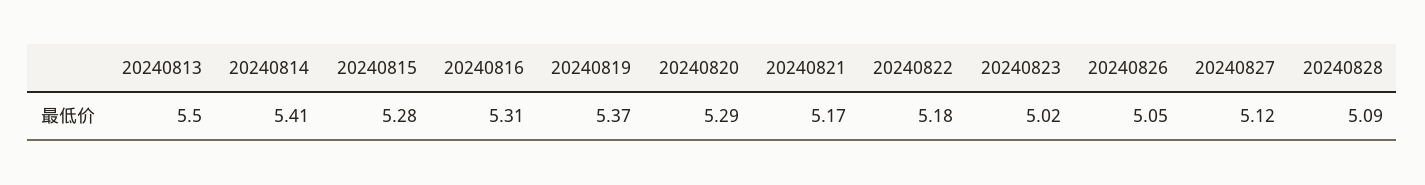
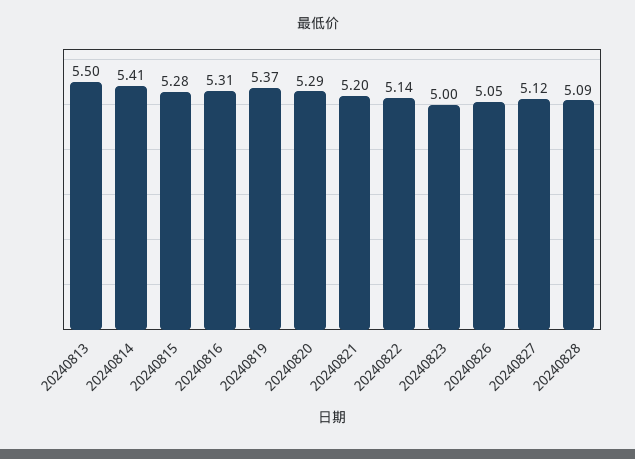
20240821: 5.17 -> 5.2
20240822: 5.18 -> 5.14
20240823: 5.02 -> 5

